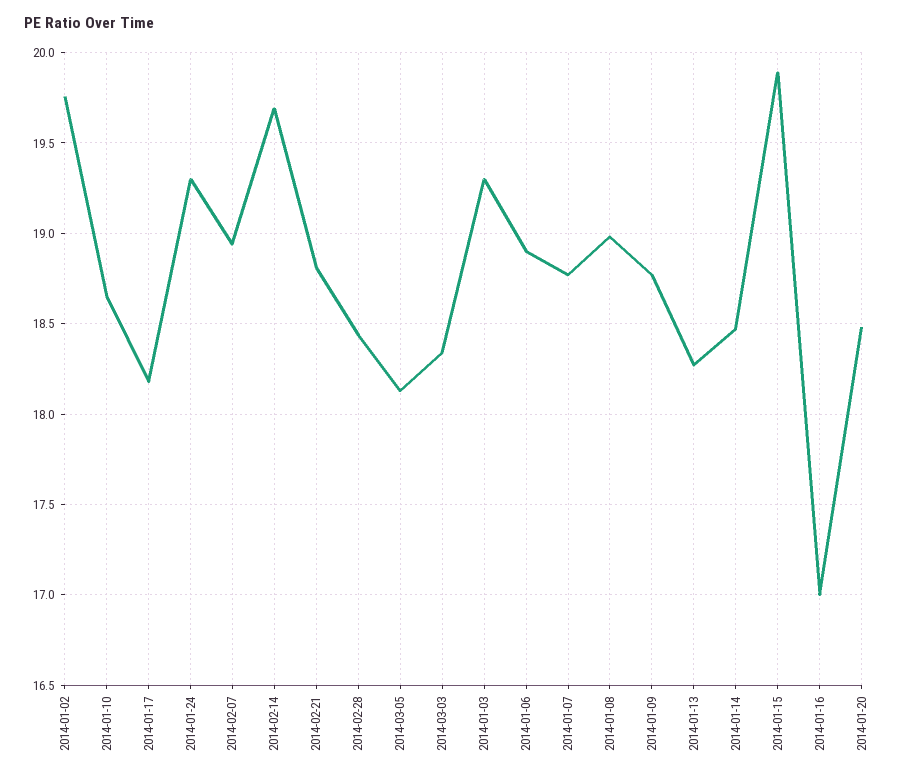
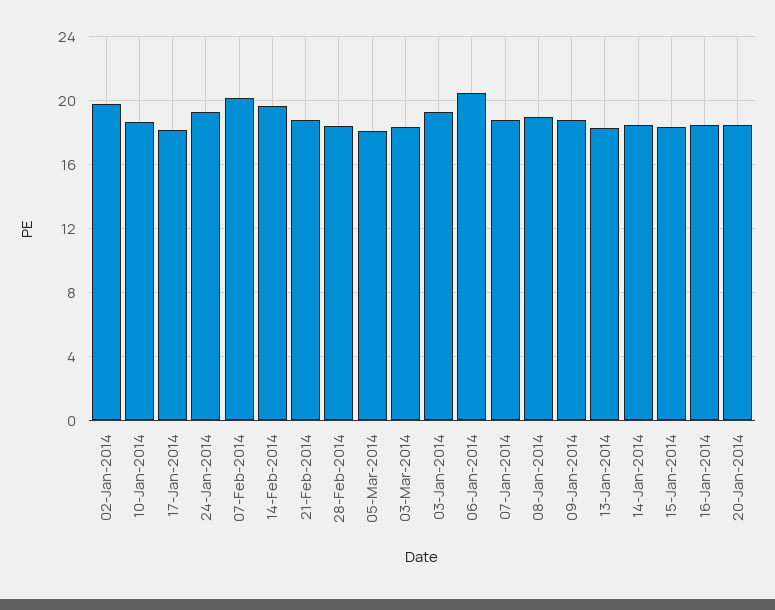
2014-02-07: 18.95 -> 20
2014-01-06: 18.9 -> 20.5
2014-01-15: 19.9 -> 18.5
2014-01-16: 17 -> 18.5

